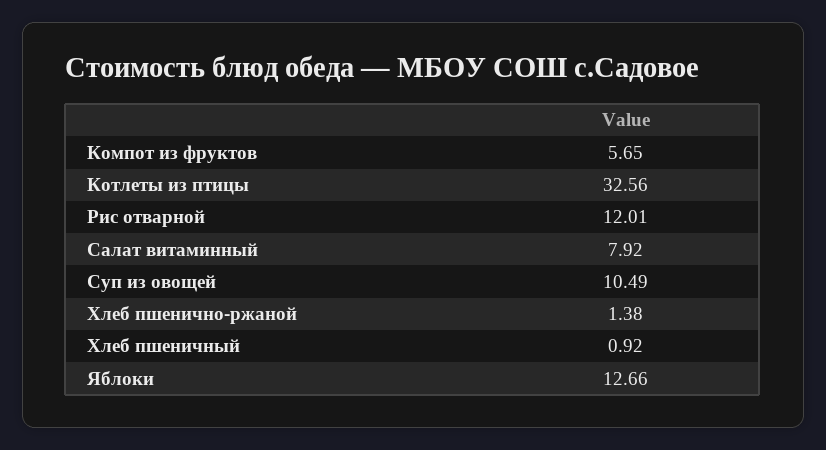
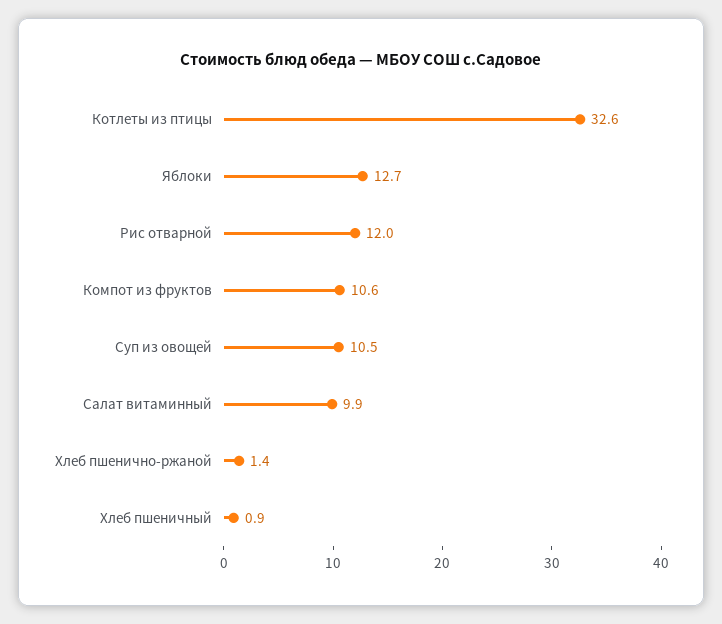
Компот из фруктов: 5.65 -> 10.6
Салат витаминный: 7.92 -> 9.9

